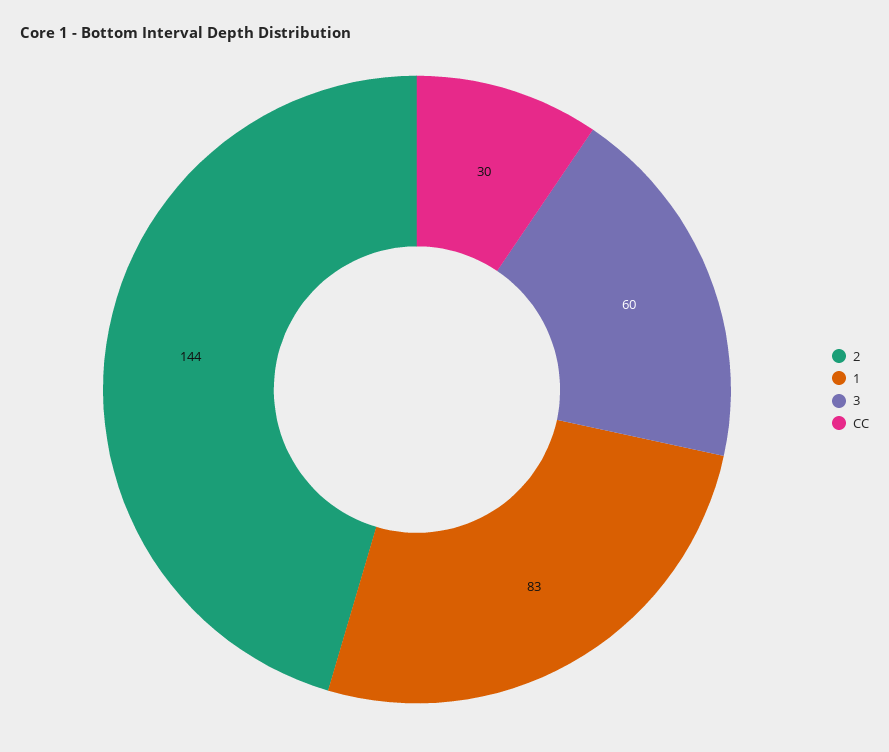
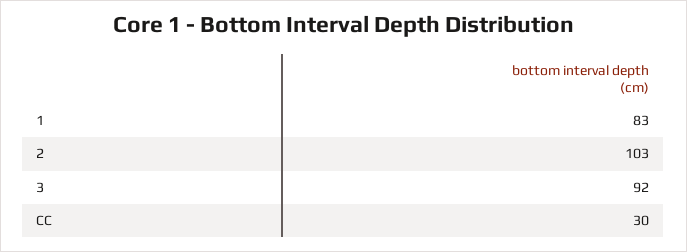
2: 144 -> 103
3: 60 -> 92

